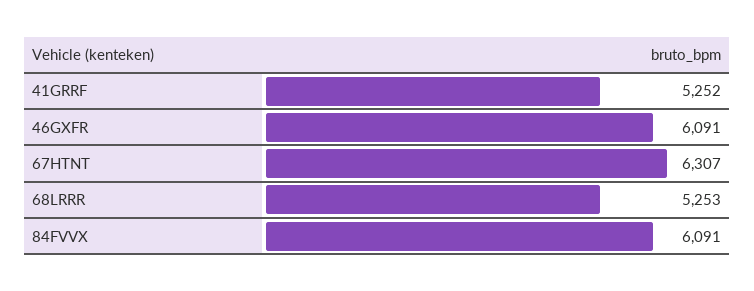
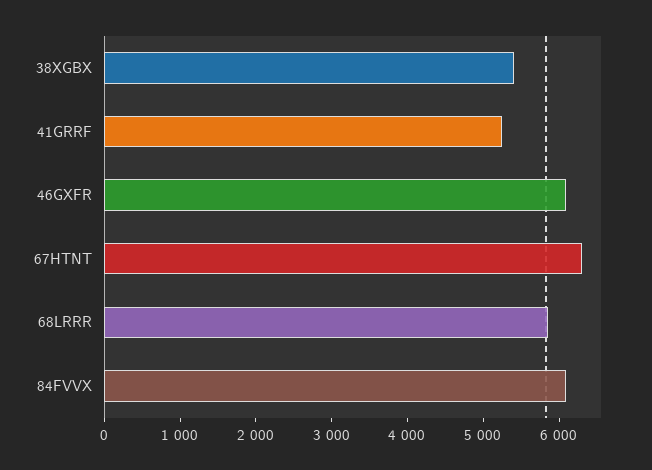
68LRRR: 5253 -> 5800
38XGBX: none -> 5400

